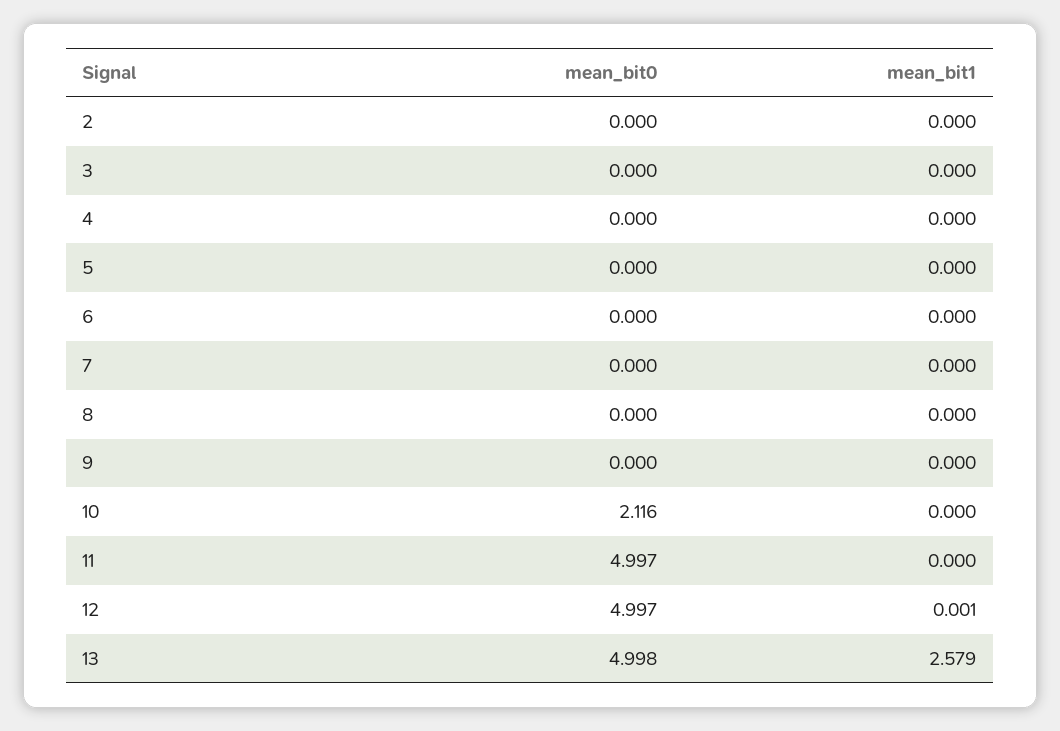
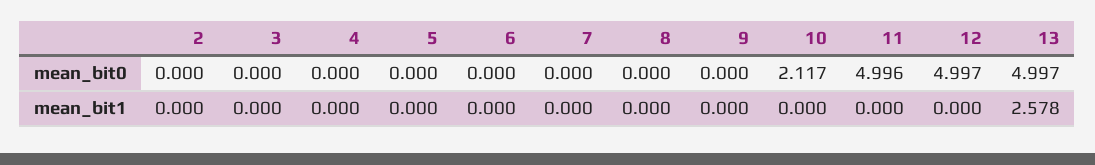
mean_bit0, 10: 2.116 -> 2.117
mean_bit0, 11: 4.997 -> 4.996
mean_bit1, 12: 0.001 -> 0
mean_bit0, 13: 4.998 -> 4.997
mean_bit1, 13: 2.579 -> 2.578

